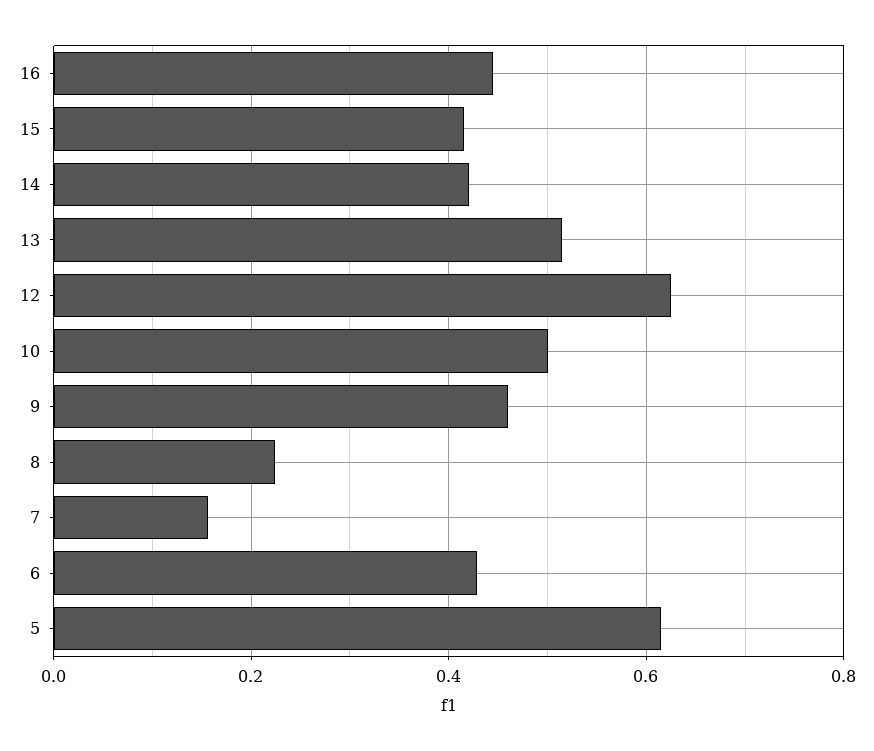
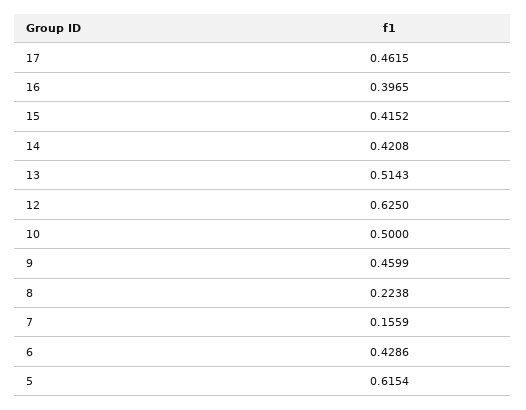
16: 0.44 -> 0.3965
17: none -> 0.4615

